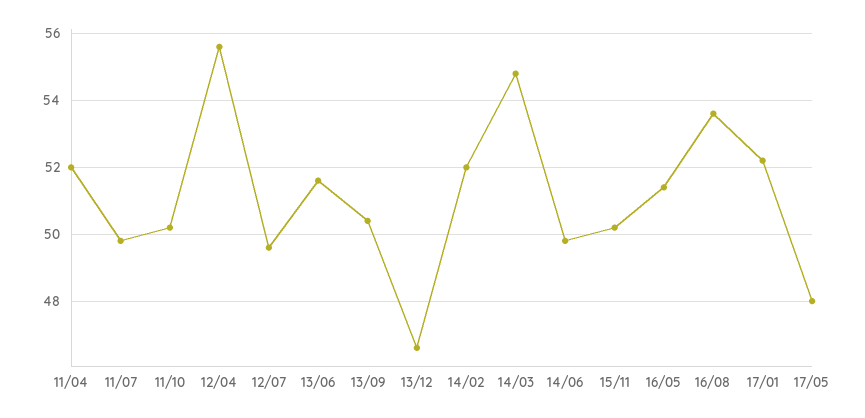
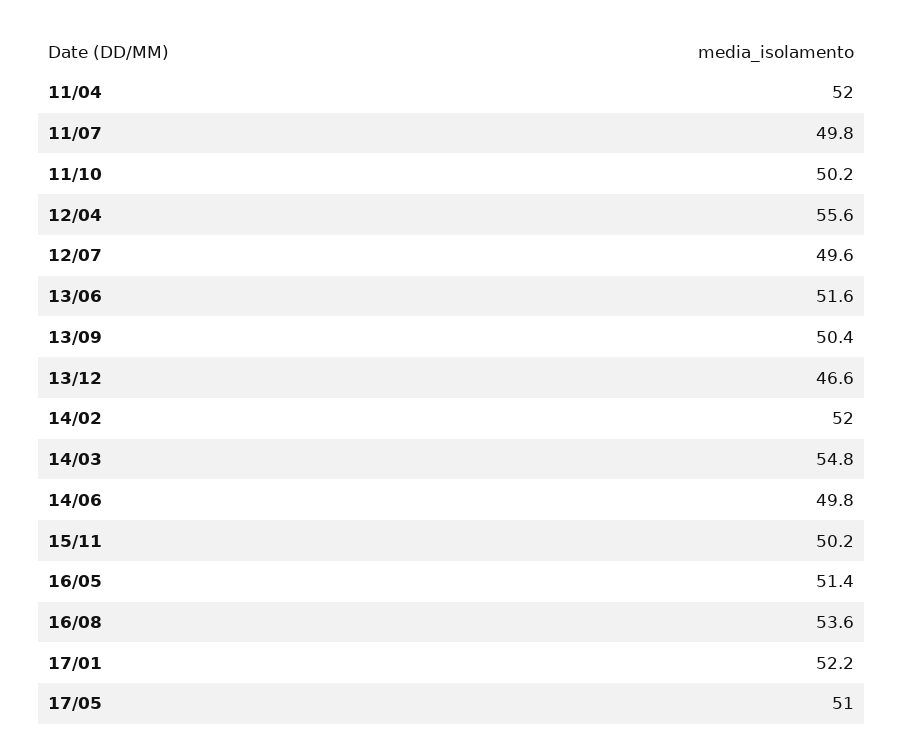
17/05: 48 -> 51

